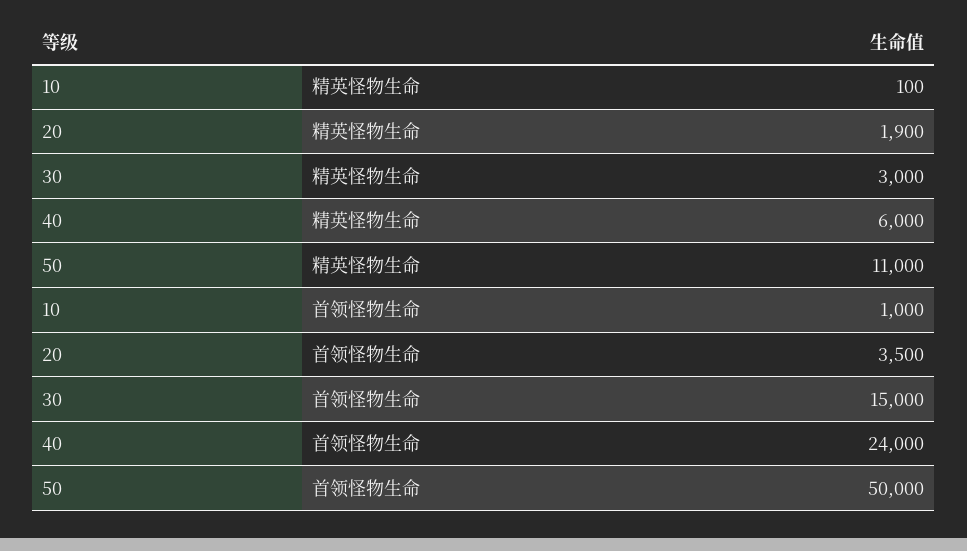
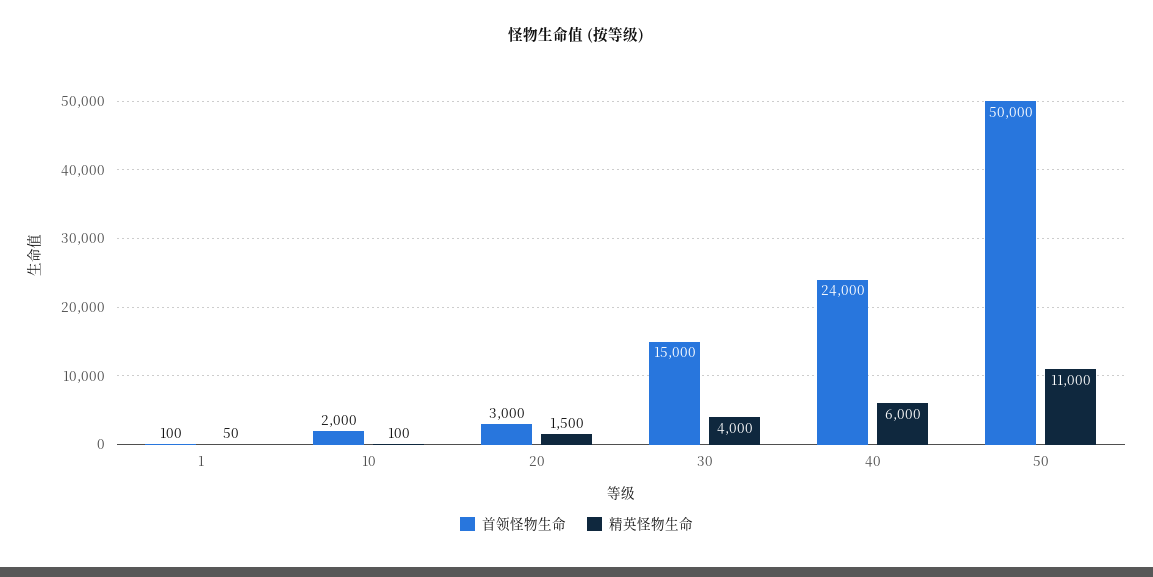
精英怪物生命, 20: 1900 -> 1500
精英怪物生命, 30: 3000 -> 4000
首领怪物生命, 10: 1000 -> 2000
首领怪物生命, 20: 3500 -> 3000
首领怪物生命, 1: none -> 100
精英怪物生命, 1: none -> 50

